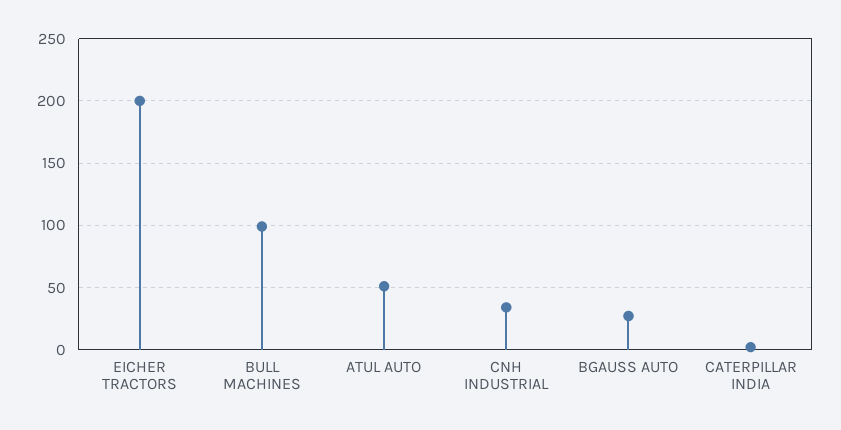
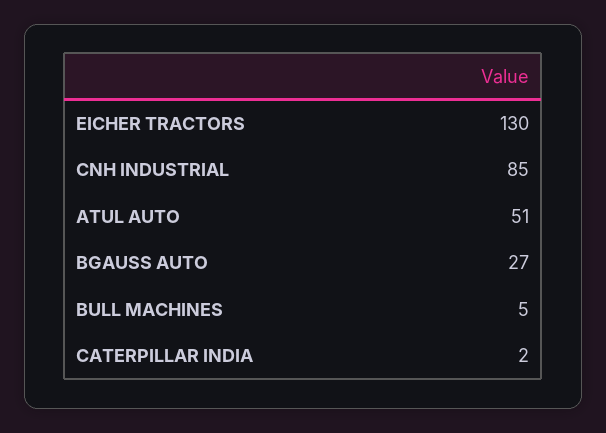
EICHER TRACTORS: 200 -> 130
BULL MACHINES: 100 -> 5
CNH INDUSTRIAL: 35 -> 85

